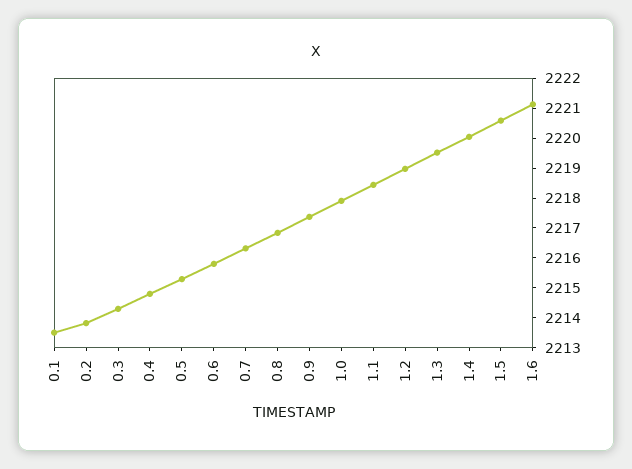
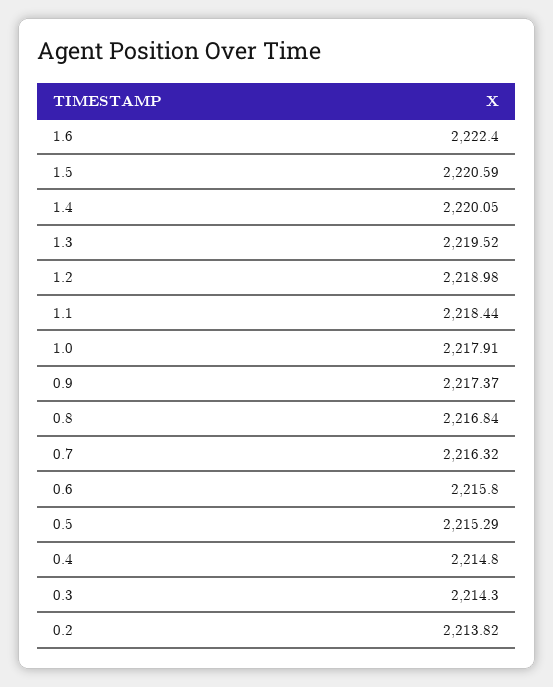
0.1: 2213.5 -> none
1.6: 2221 -> 2222.4

